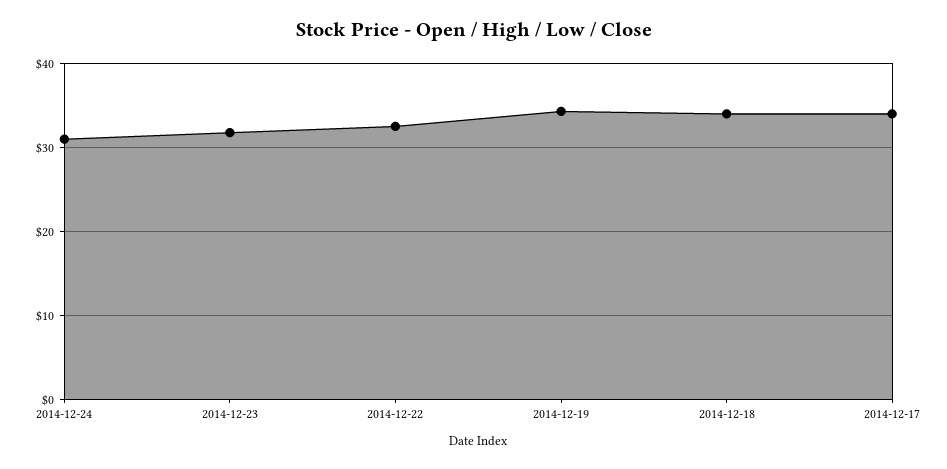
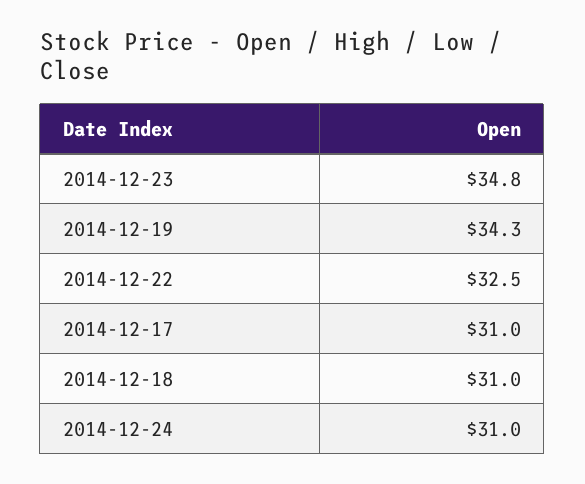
2014-12-23: 32 -> 34.8
2014-12-18: 34 -> 31
2014-12-17: 34 -> 31

